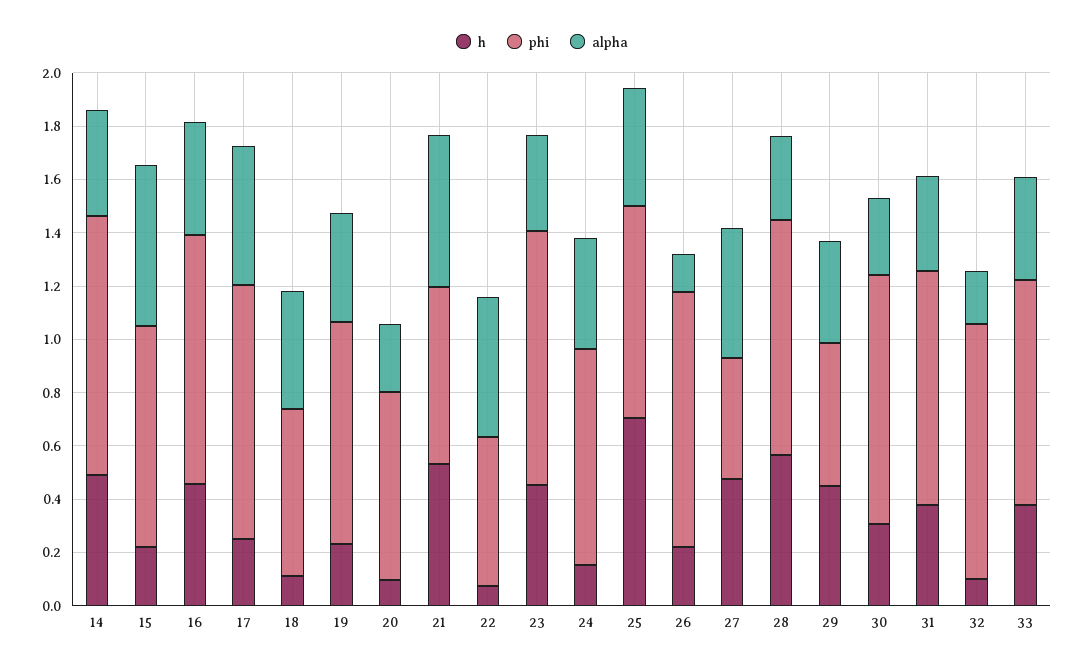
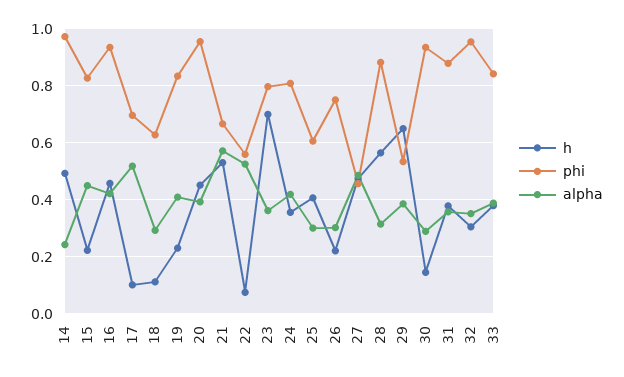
alpha, 14: 0.4 -> 0.25
alpha, 15: 0.6 -> 0.45
h, 17: 0.25 -> 0.1
phi, 17: 0.95 -> 0.7
alpha, 18: 0.45 -> 0.3
h, 20: 0.1 -> 0.45
phi, 20: 0.7 -> 0.95
alpha, 20: 0.25 -> 0.4
h, 23: 0.45 -> 0.7
phi, 23: 0.95 -> 0.8
h, 24: 0.15 -> 0.35
h, 25: 0.7 -> 0.4
phi, 25: 0.8 -> 0.6
alpha, 25: 0.45 -> 0.3
phi, 26: 0.95 -> 0.75
alpha, 26: 0.15 -> 0.3
h, 29: 0.45 -> 0.65
h, 30: 0.3 -> 0.15
h, 32: 0.1 -> 0.3
alpha, 32: 0.2 -> 0.35

